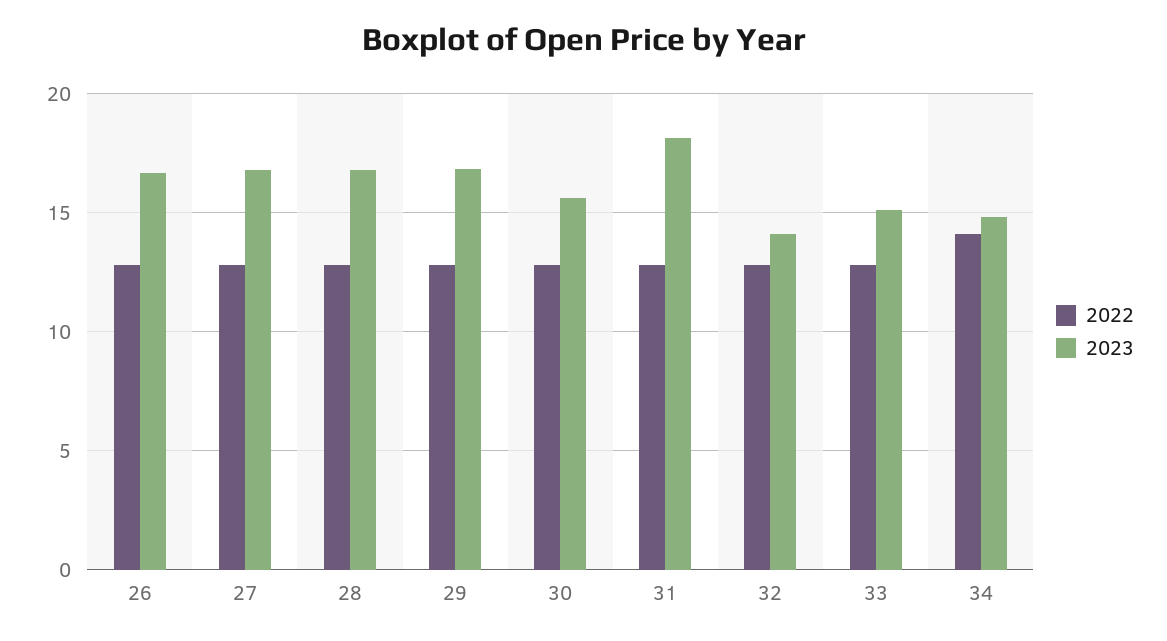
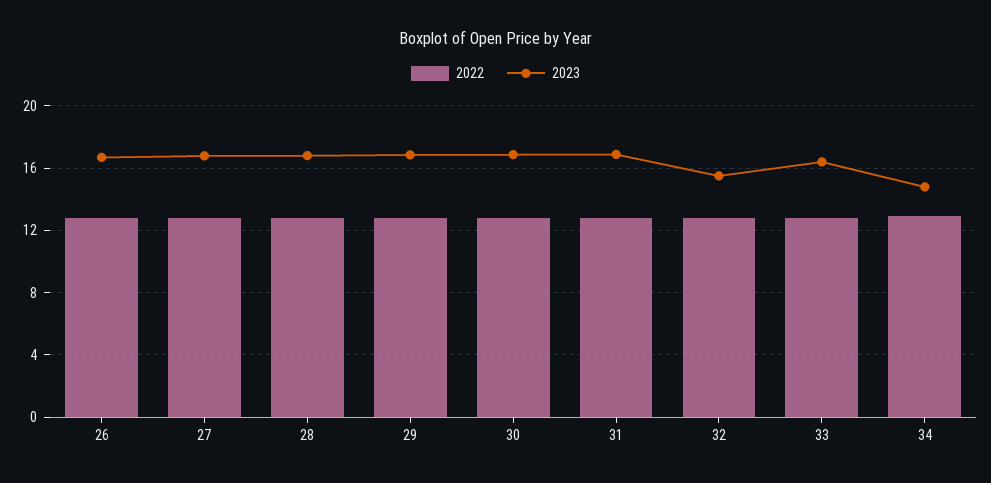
2023, 30: 15.5 -> 17
2023, 31: 18 -> 17
2023, 32: 14 -> 15.5
2023, 33: 15 -> 16.5
2022, 34: 14 -> 13

